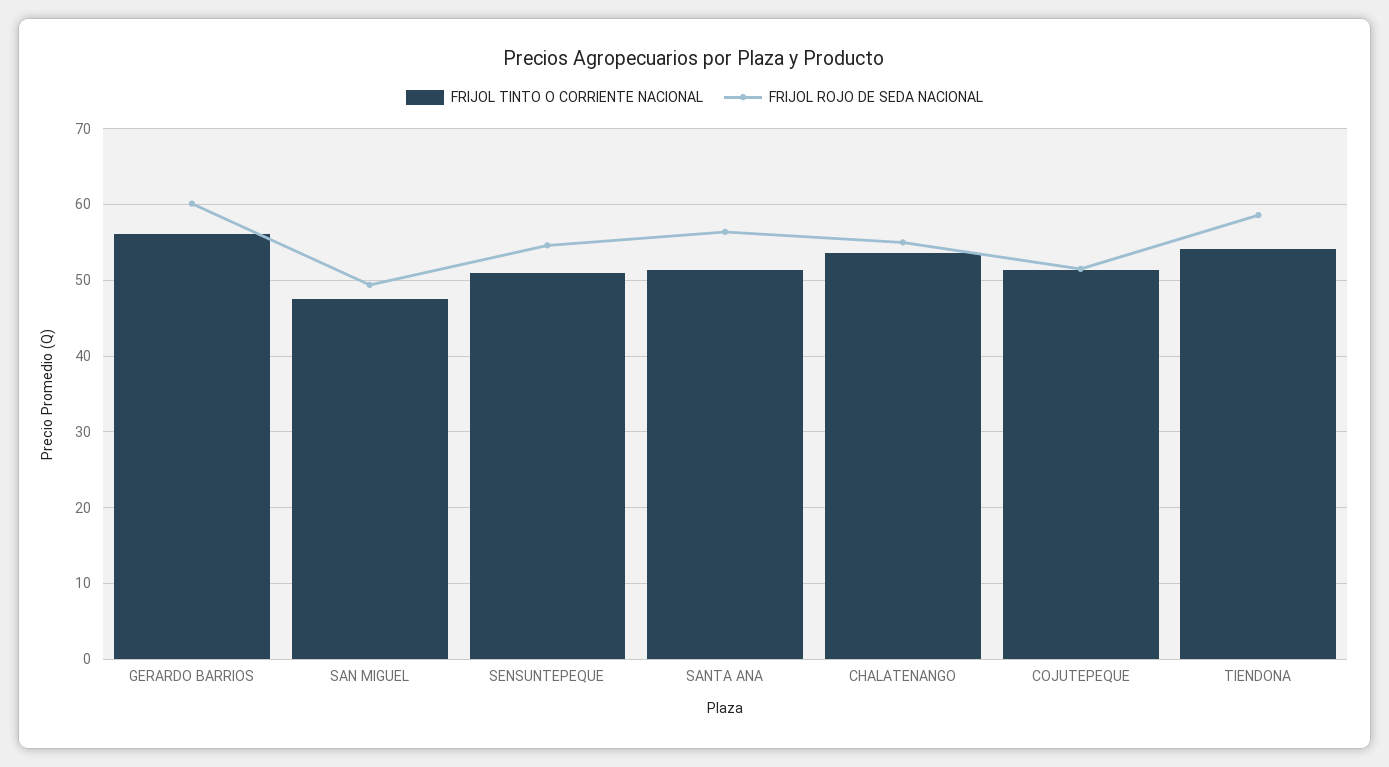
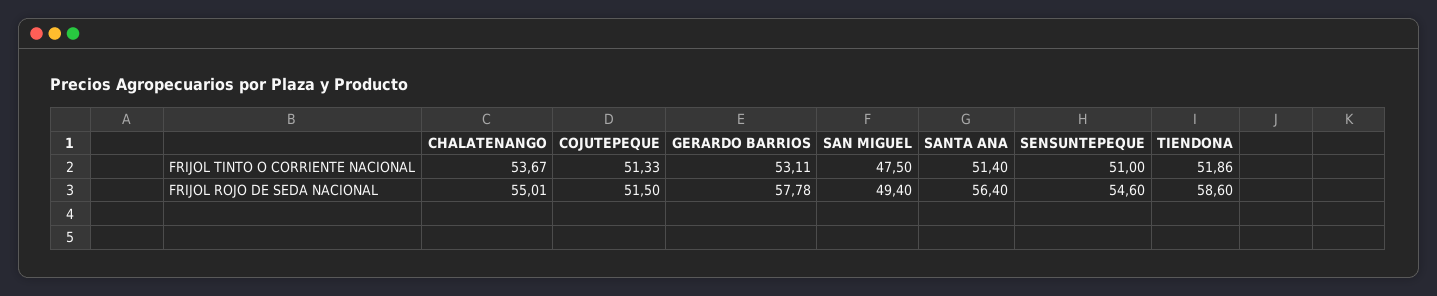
FRIJOL TINTO O CORRIENTE NACIONAL, GERARDO BARRIOS: 56 -> 53.11
FRIJOL ROJO DE SEDA NACIONAL, GERARDO BARRIOS: 60 -> 57.78
FRIJOL TINTO O CORRIENTE NACIONAL, TIENDONA: 54 -> 51.86

